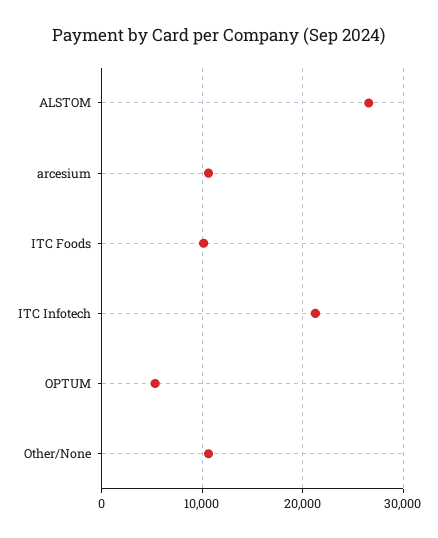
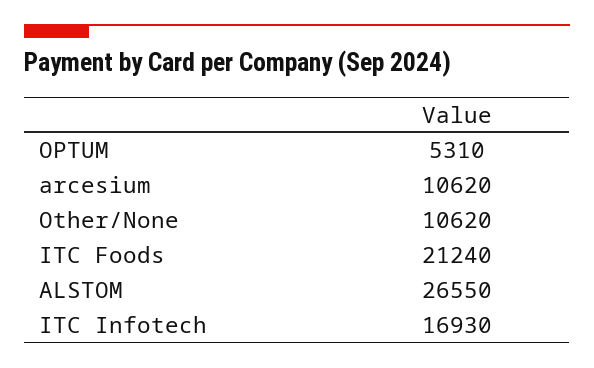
ITC Foods: 10000 -> 21240
ITC Infotech: 21000 -> 16930

